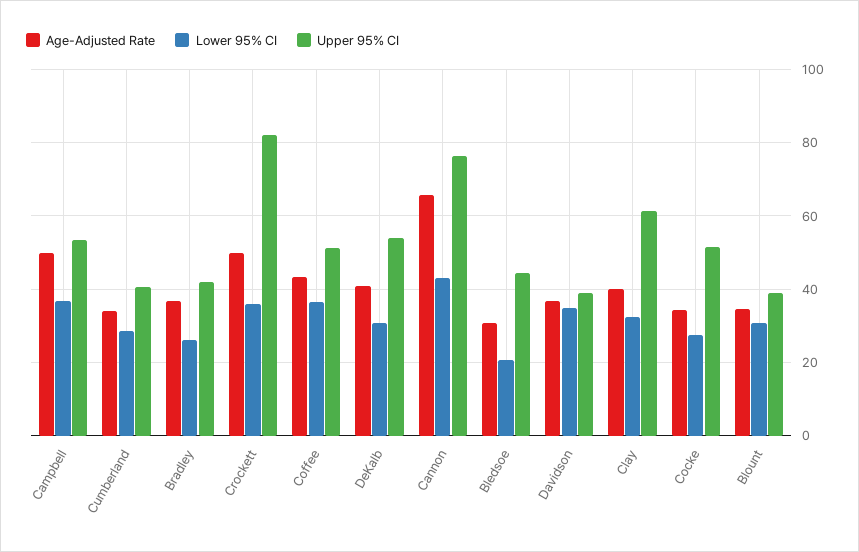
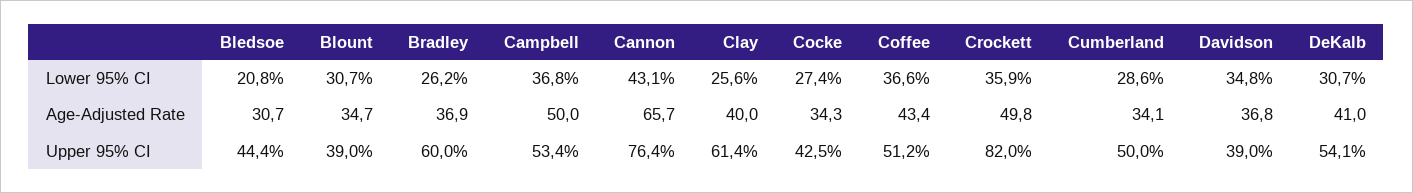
Upper 95% CI, Cumberland: 40 -> 50
Upper 95% CI, Bradley: 42 -> 60
Lower 95% CI, Clay: 32 -> 25.6
Upper 95% CI, Cocke: 52 -> 42.5

